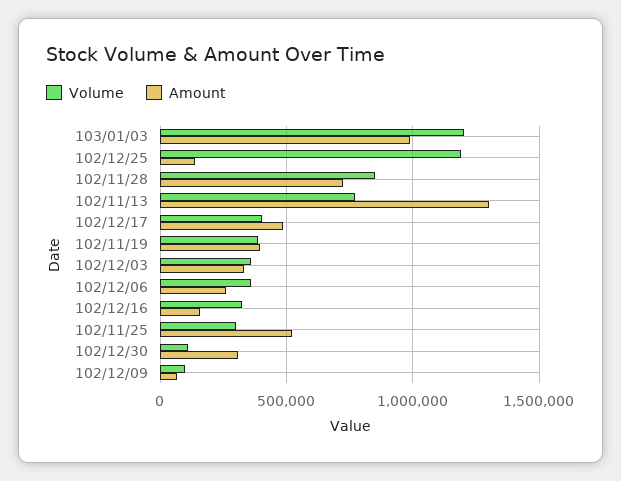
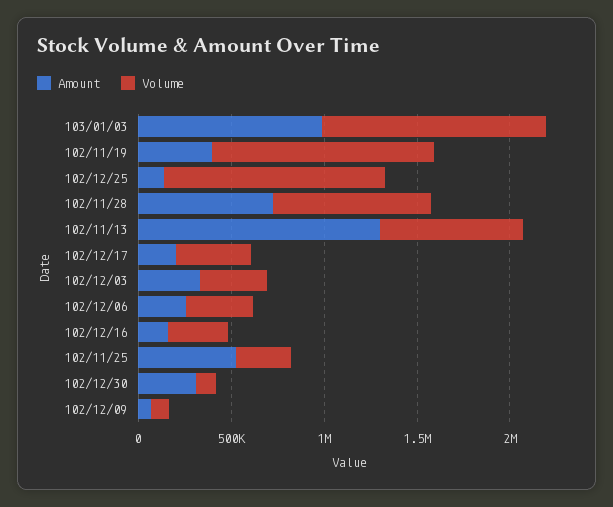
Amount, 102/12/17: 500000 -> 200000
Volume, 102/11/19: 400000 -> 1200000

